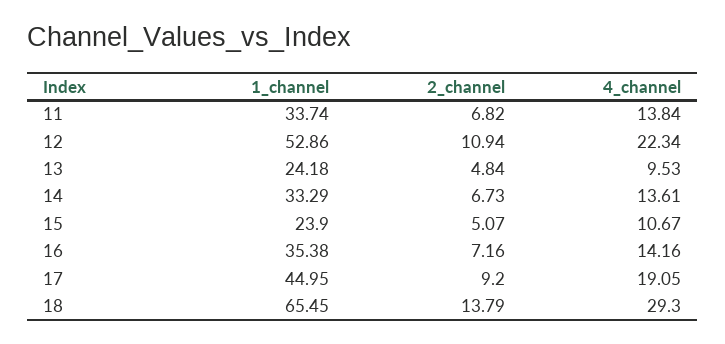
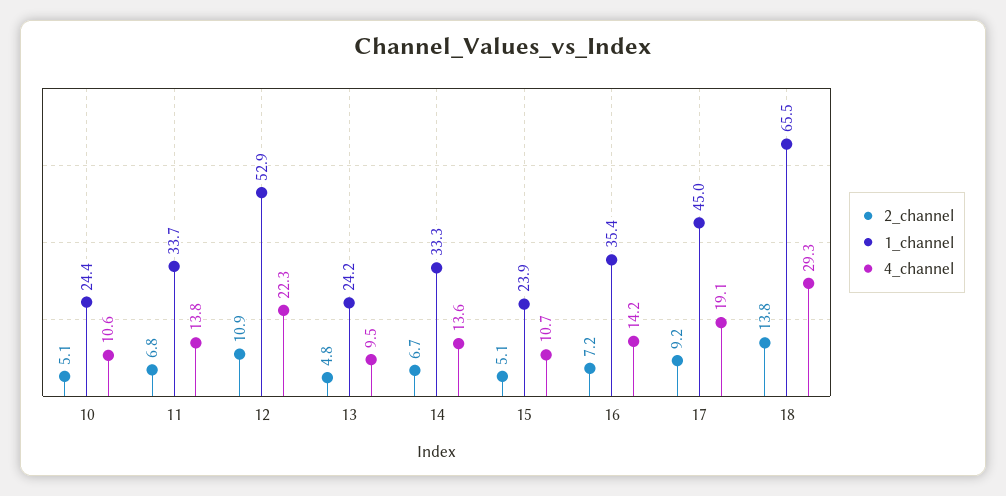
2_channel, 10: none -> 5.1
1_channel, 10: none -> 24.4
4_channel, 10: none -> 10.6

